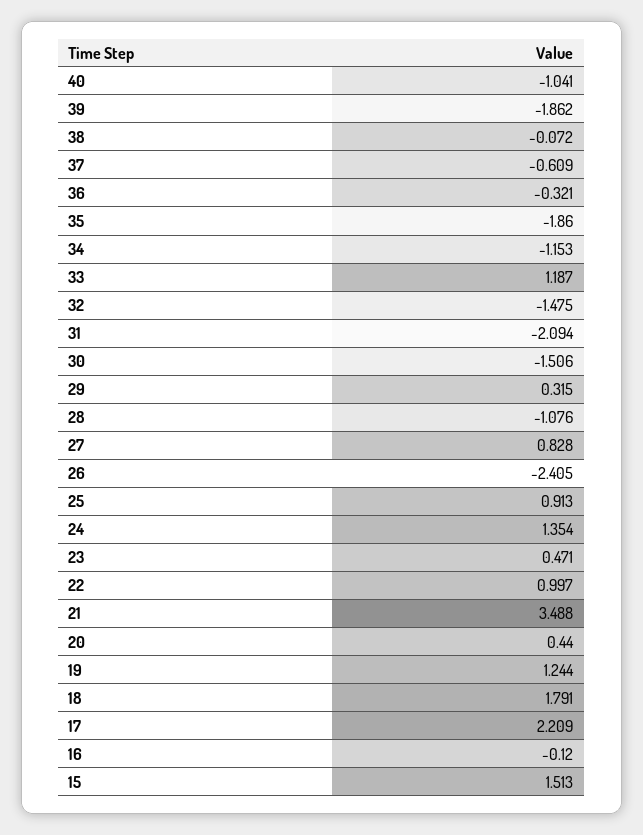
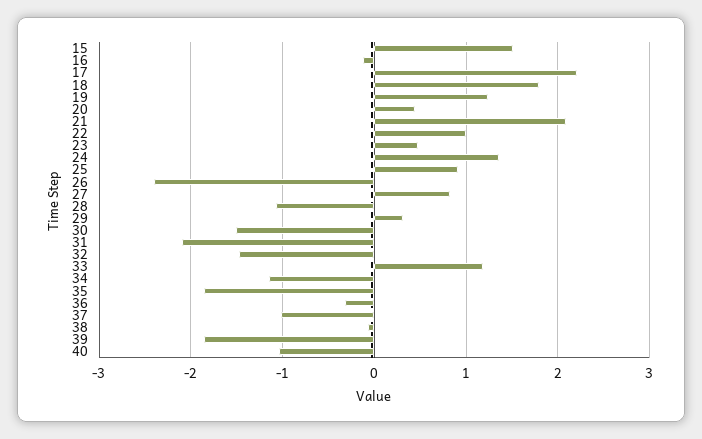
37: -0.609 -> -1
21: 3.488 -> 2.1

